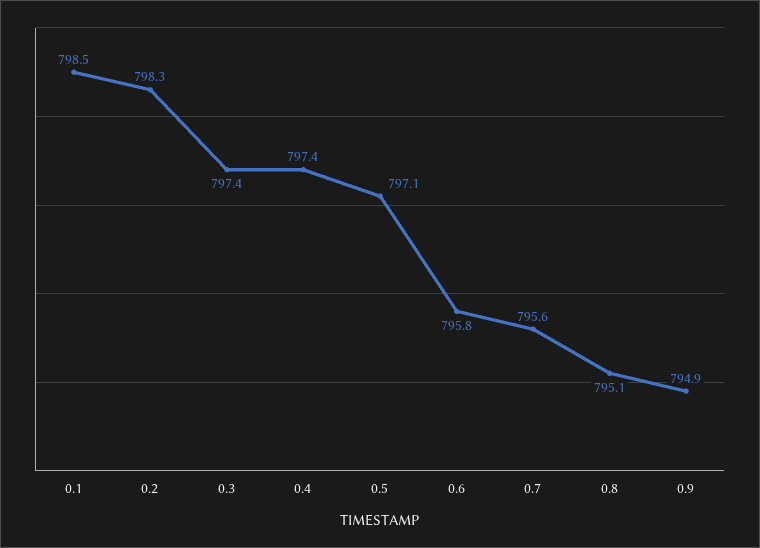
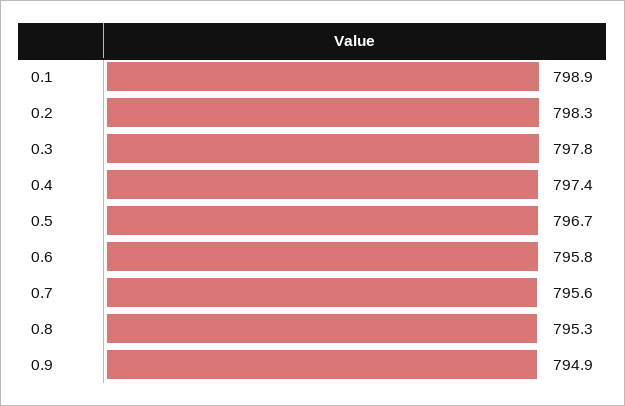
0.1: 798.5 -> 798.9
0.3: 797.4 -> 797.8
0.5: 797.1 -> 796.7
0.8: 795.1 -> 795.3

